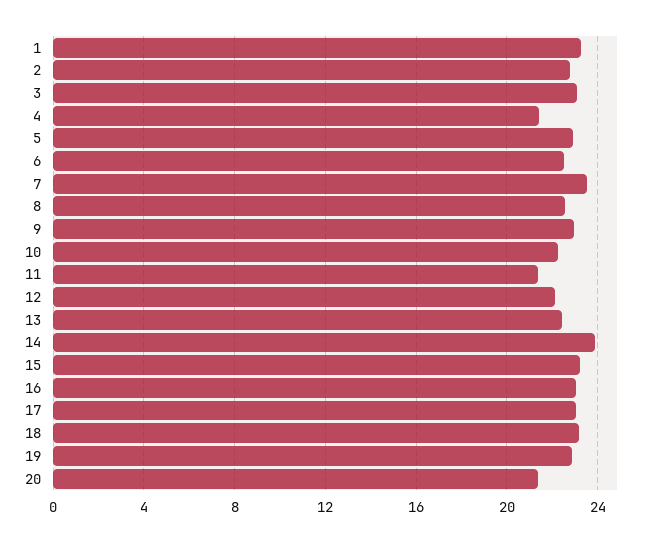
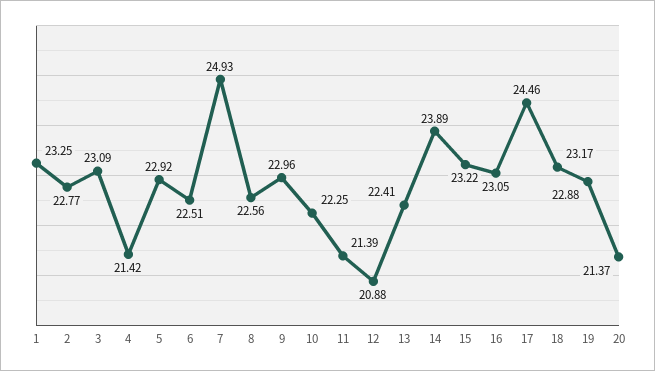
7: 23.5 -> 24.93
12: 22 -> 20.88
17: 23 -> 24.46

